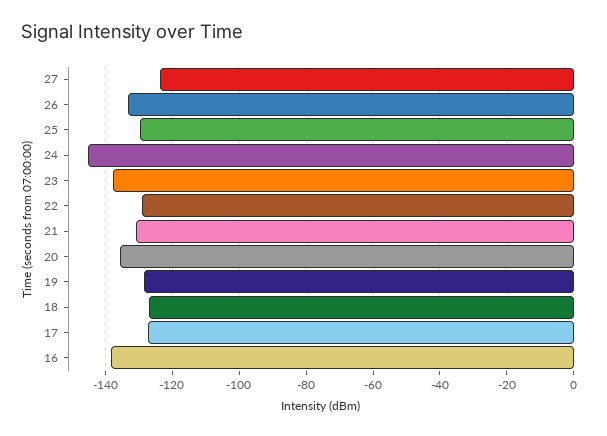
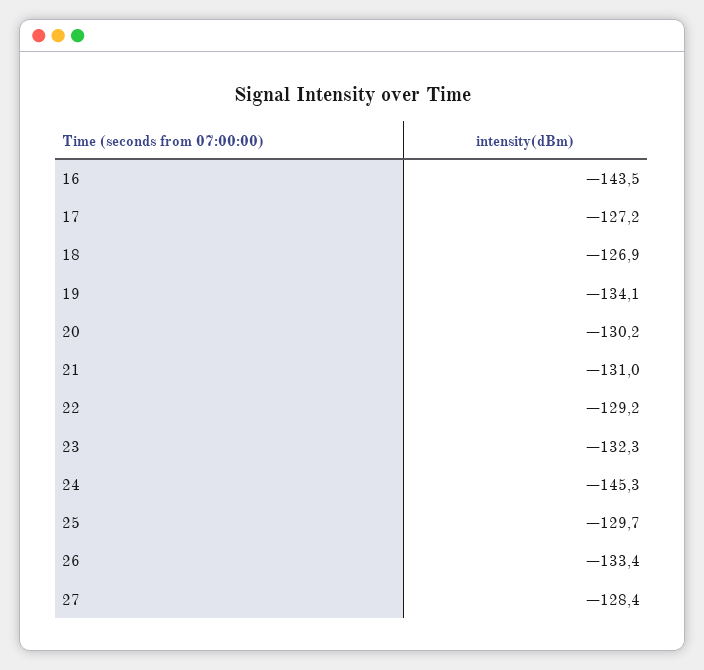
27: -124 -> -128.4
23: -138 -> -132.3
20: -136 -> -130.2
19: -128 -> -134.1
16: -138 -> -143.5

